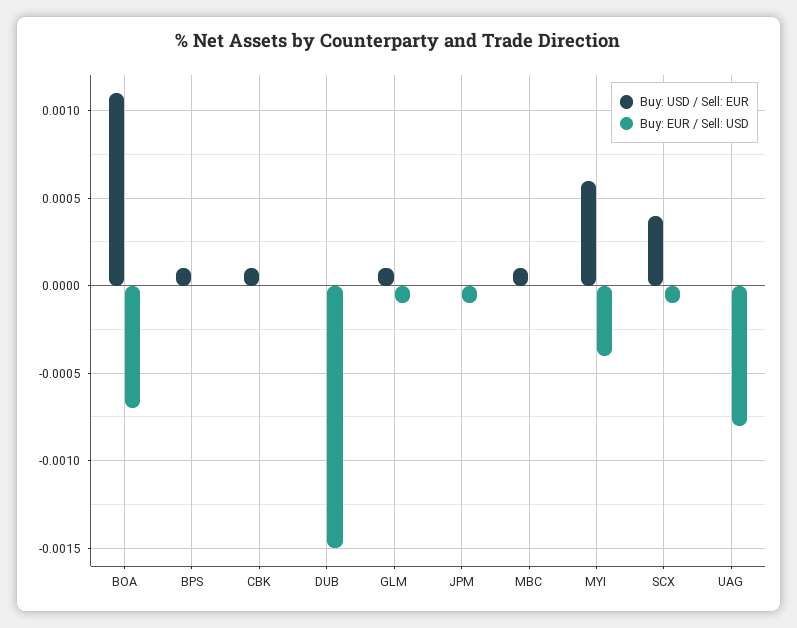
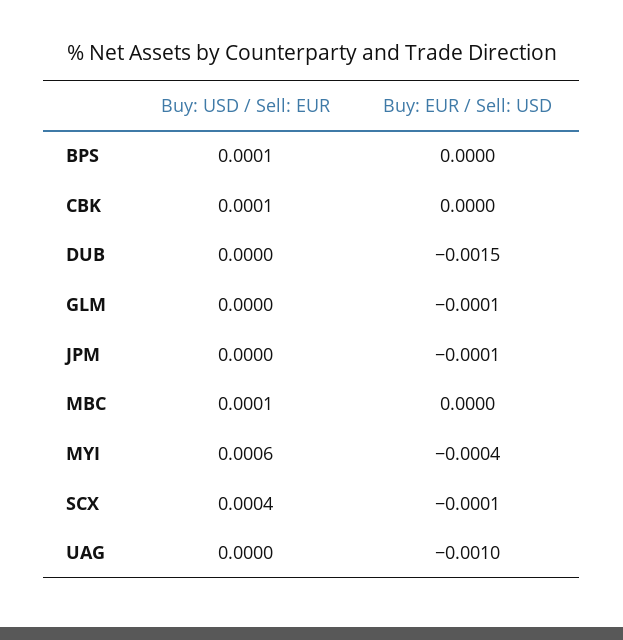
Buy: USD / Sell: EUR, BOA: 0.0011 -> none
Buy: EUR / Sell: USD, BOA: -0.0007 -> none
Buy: USD / Sell: EUR, GLM: 0.0001 -> 0
Buy: EUR / Sell: USD, UAG: -0.0008 -> -0.001

